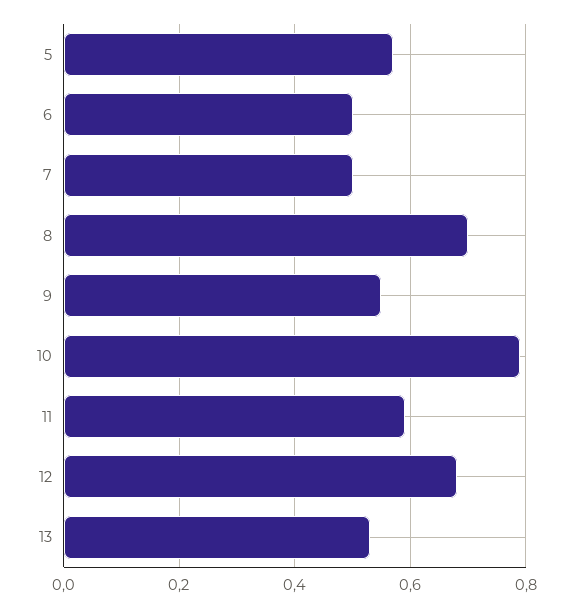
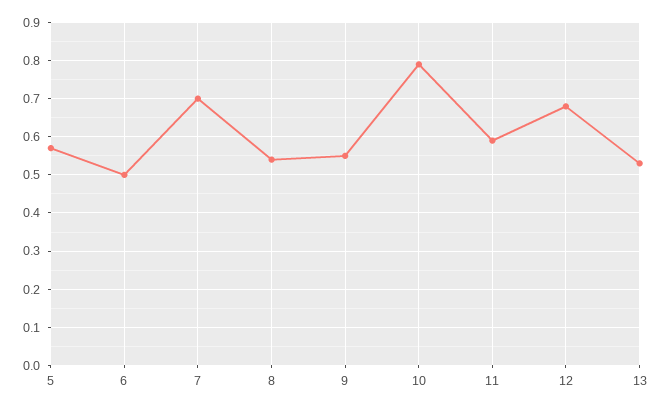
7: 0.5 -> 0.7
8: 0.7 -> 0.55

